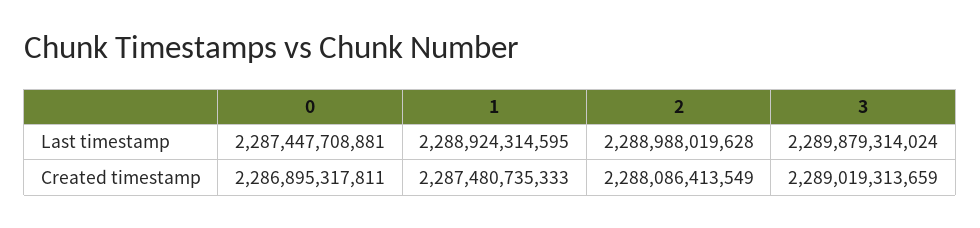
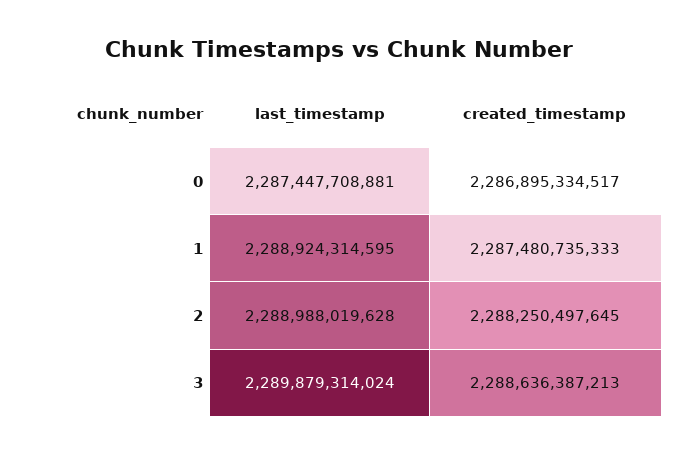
0, Created timestamp: 2286895317811 -> 2286895334517
2, Created timestamp: 2288086413549 -> 2288250497645
3, Created timestamp: 2289019313659 -> 2288636387213

